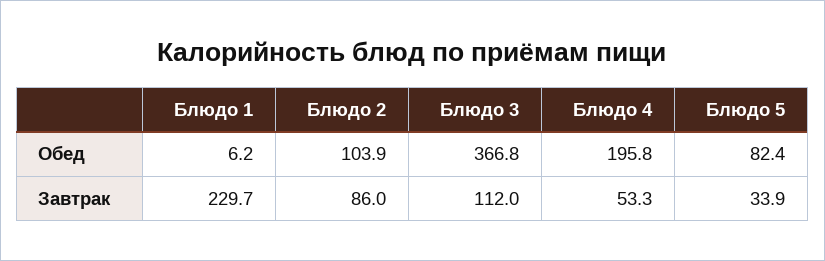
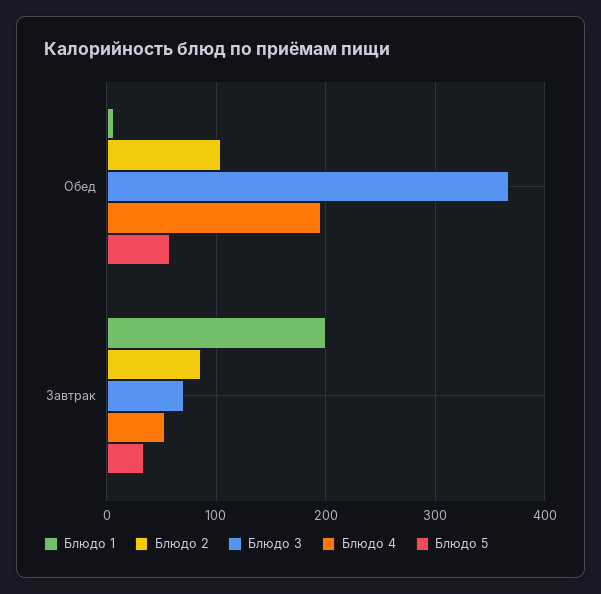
Блюдо 5, Обед: 82.4 -> 60
Блюдо 1, Завтрак: 229.7 -> 200
Блюдо 3, Завтрак: 112 -> 70

